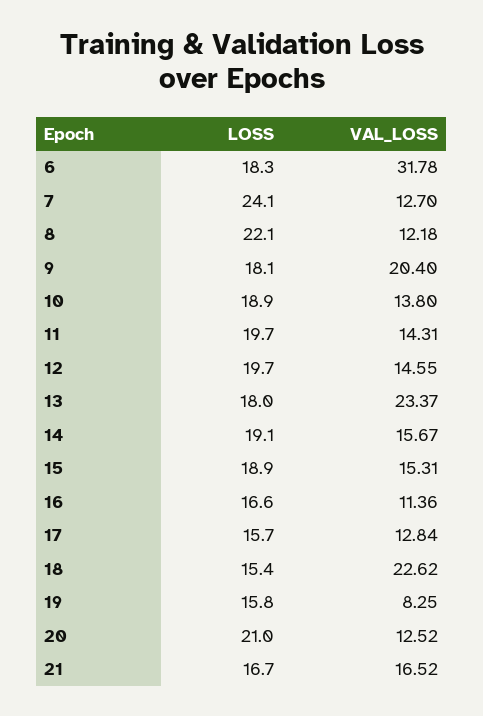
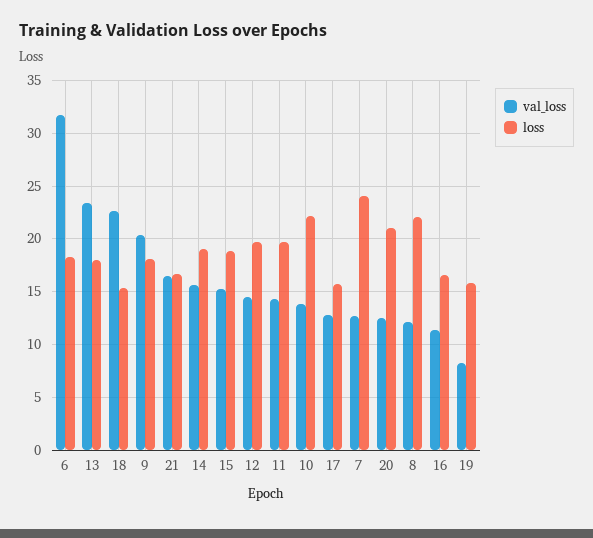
LOSS, 10: 18.9 -> 22

